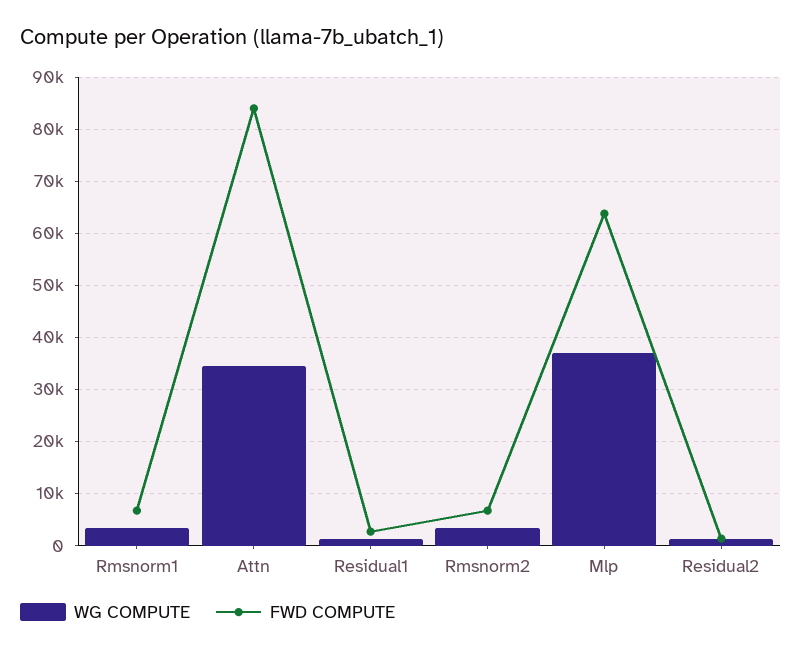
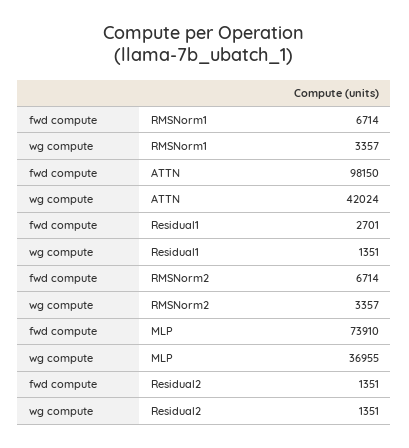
WG COMPUTE, Attn: 34000 -> 42024
FWD COMPUTE, Attn: 84000 -> 98150
FWD COMPUTE, Mlp: 64000 -> 73910

